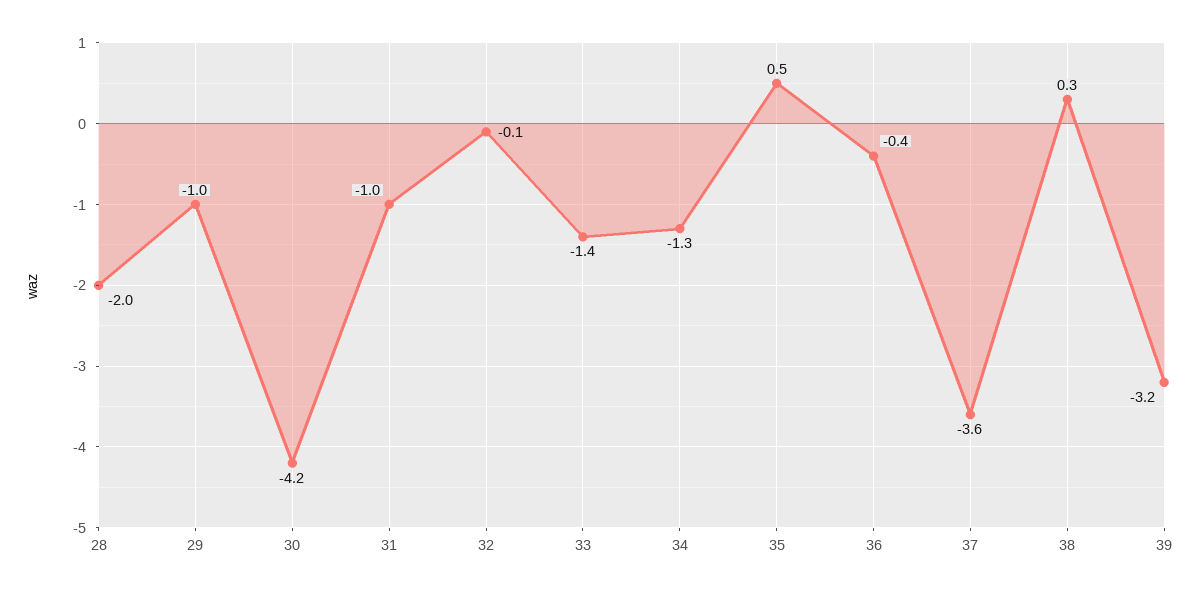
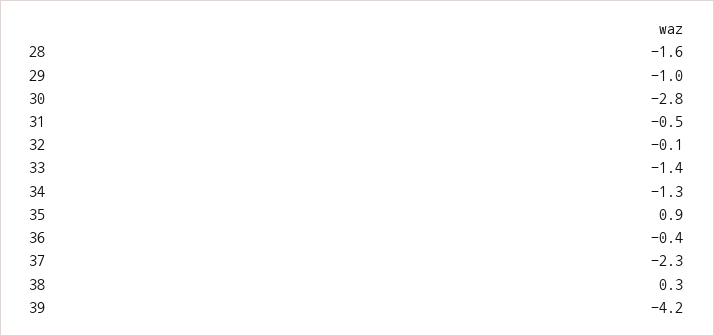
28: -2 -> -1.6
30: -4.2 -> -2.8
31: -1 -> -0.5
35: 0.5 -> 0.9
37: -3.6 -> -2.3
39: -3.2 -> -4.2

